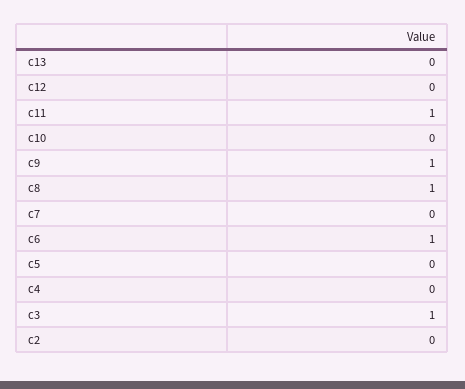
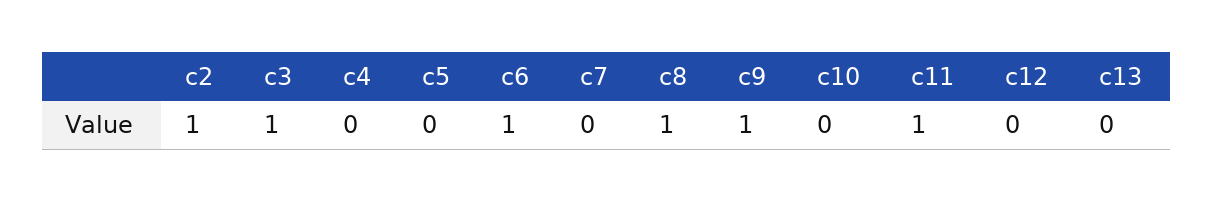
c2: 0 -> 1

